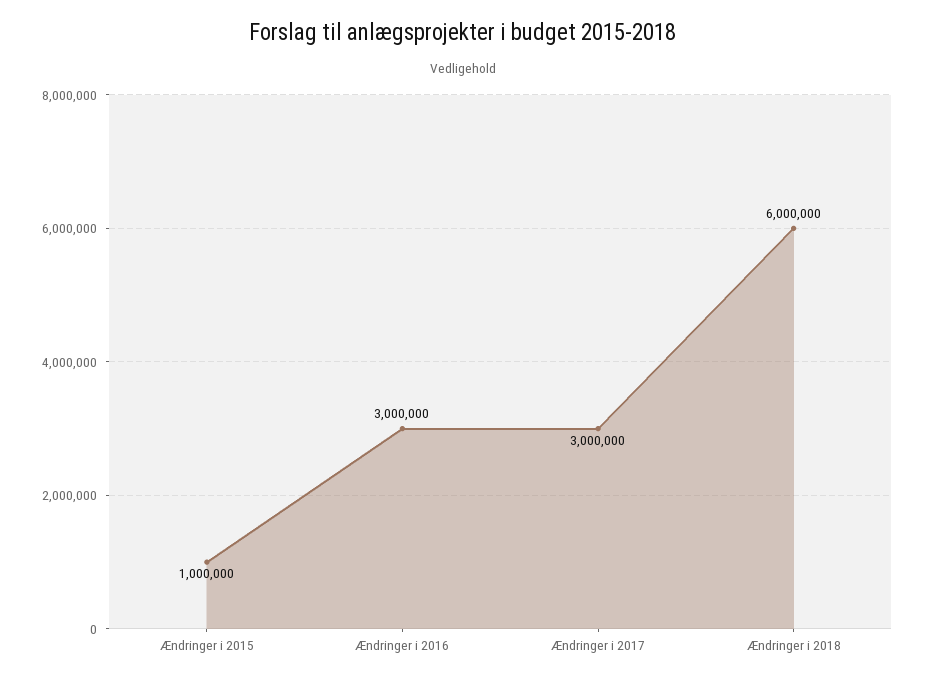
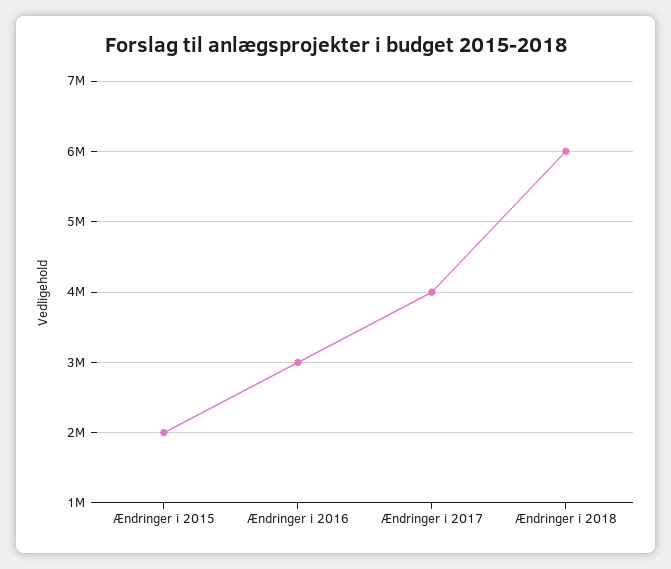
Ændringer i 2015: 1000000 -> 2000000
Ændringer i 2017: 3000000 -> 4000000

